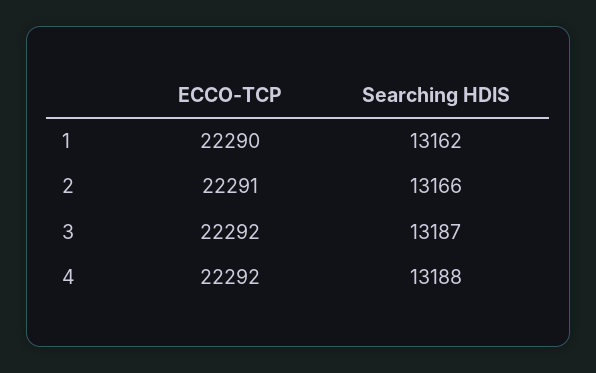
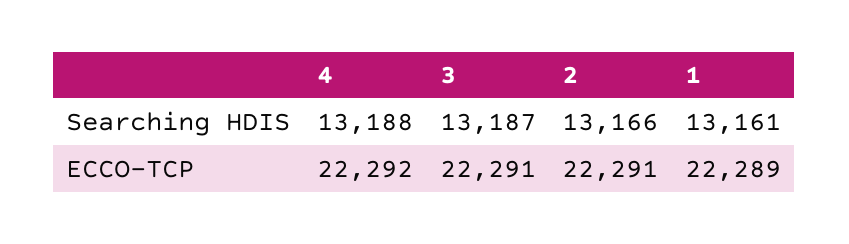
ECCO-TCP, 1: 22290 -> 22289
Searching HDIS, 1: 13162 -> 13161
ECCO-TCP, 3: 22292 -> 22291

